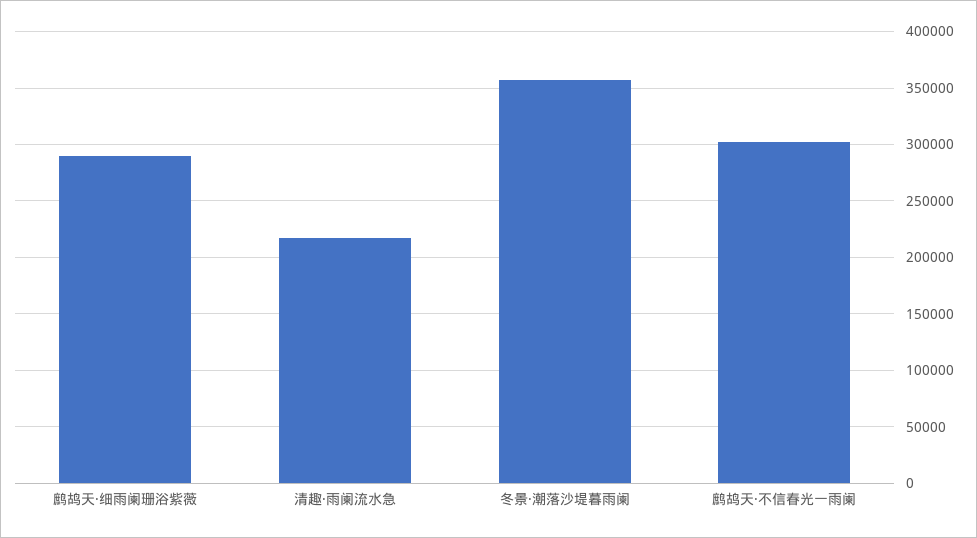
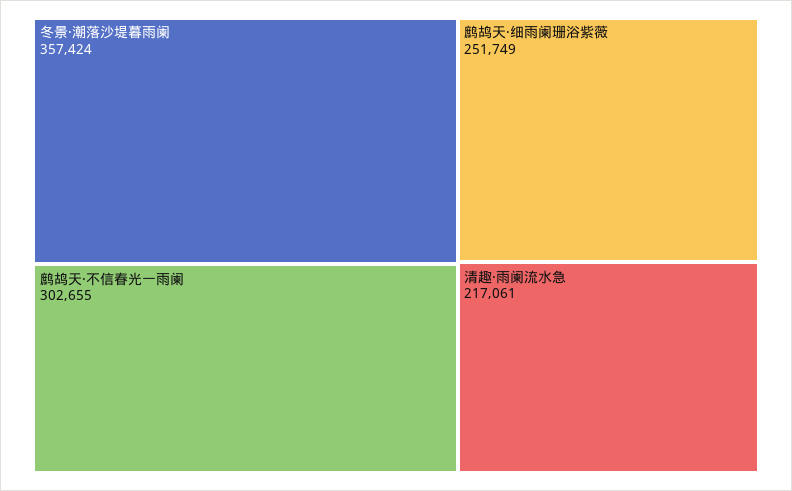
鹧鸪天·细雨阑珊浴紫薇: 290000 -> 251749

